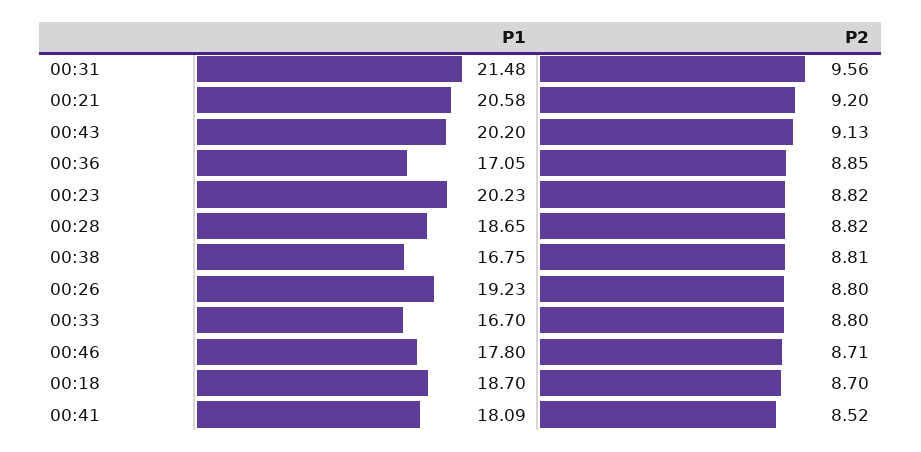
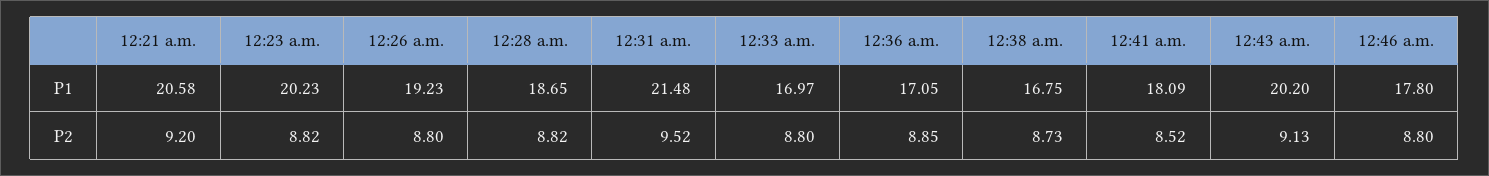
P2, 00:31: 9.56 -> 9.52
P2, 00:38: 8.81 -> 8.73
P1, 00:33: 16.7 -> 16.97
P2, 00:46: 8.71 -> 8.8
P1, 00:18: 18.7 -> none
P2, 00:18: 8.7 -> none

